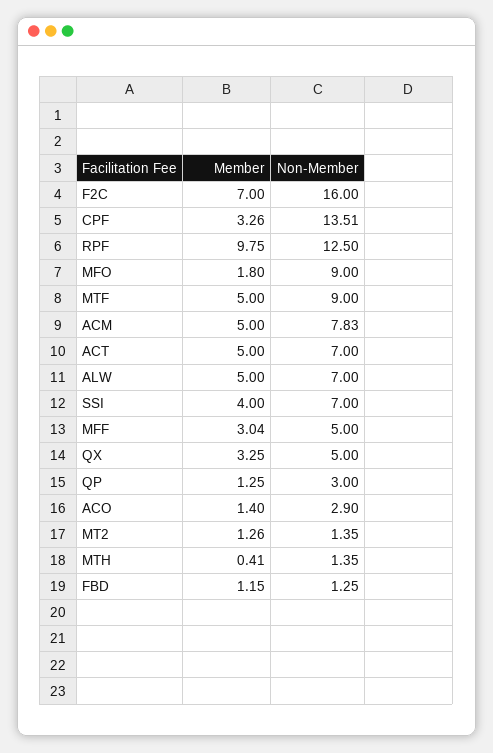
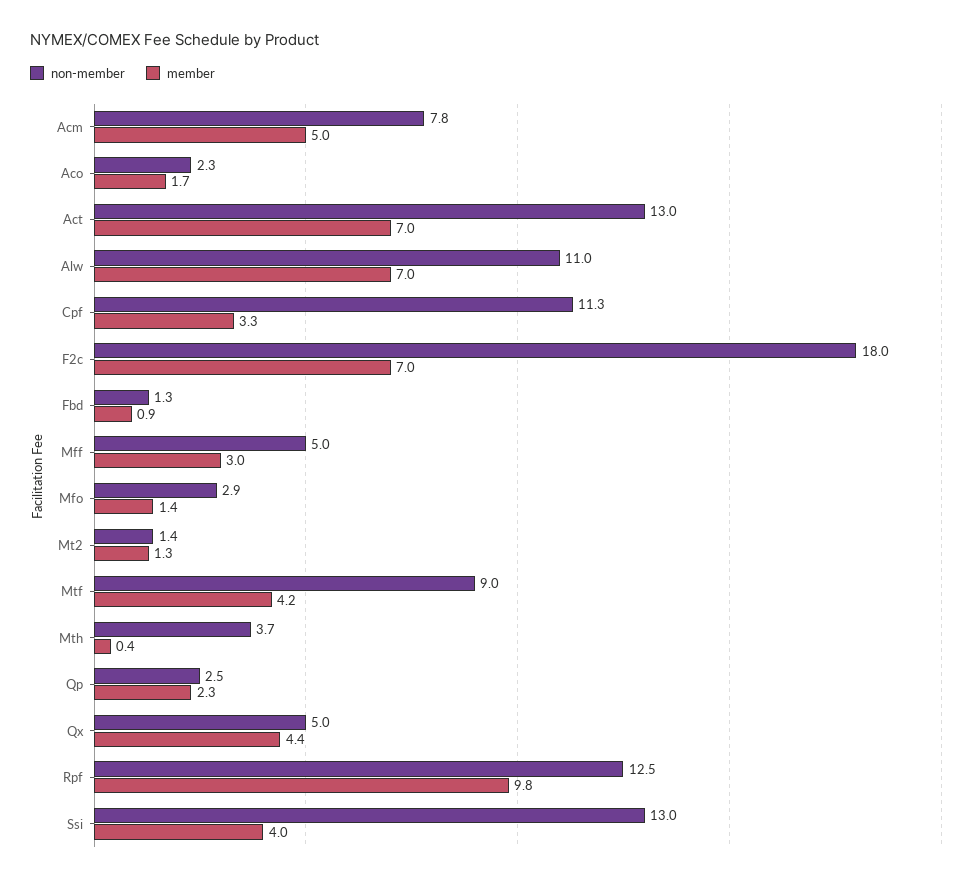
Non-Member, F2C: 16 -> 18
Non-Member, CPF: 13.51 -> 11.3
Member, MFO: 1.8 -> 1.4
Non-Member, MFO: 9 -> 2.9
Member, MTF: 5 -> 4.2
Member, ACT: 5 -> 7
Non-Member, ACT: 7 -> 13
Member, ALW: 5 -> 7
Non-Member, ALW: 7 -> 11
Non-Member, SSI: 7 -> 13
Member, QX: 3.25 -> 4.4
Member, QP: 1.25 -> 2.3
Non-Member, QP: 3 -> 2.5
Member, ACO: 1.4 -> 1.7
Non-Member, ACO: 2.9 -> 2.3
Non-Member, MTH: 1.35 -> 3.7
Member, FBD: 1.15 -> 0.9

